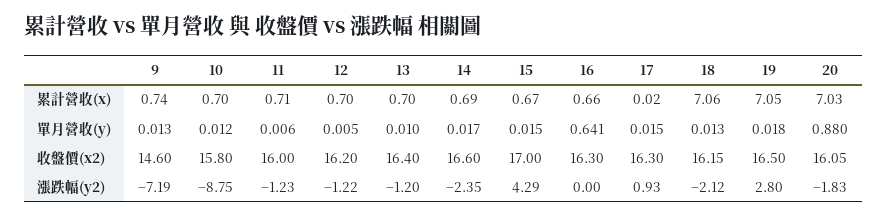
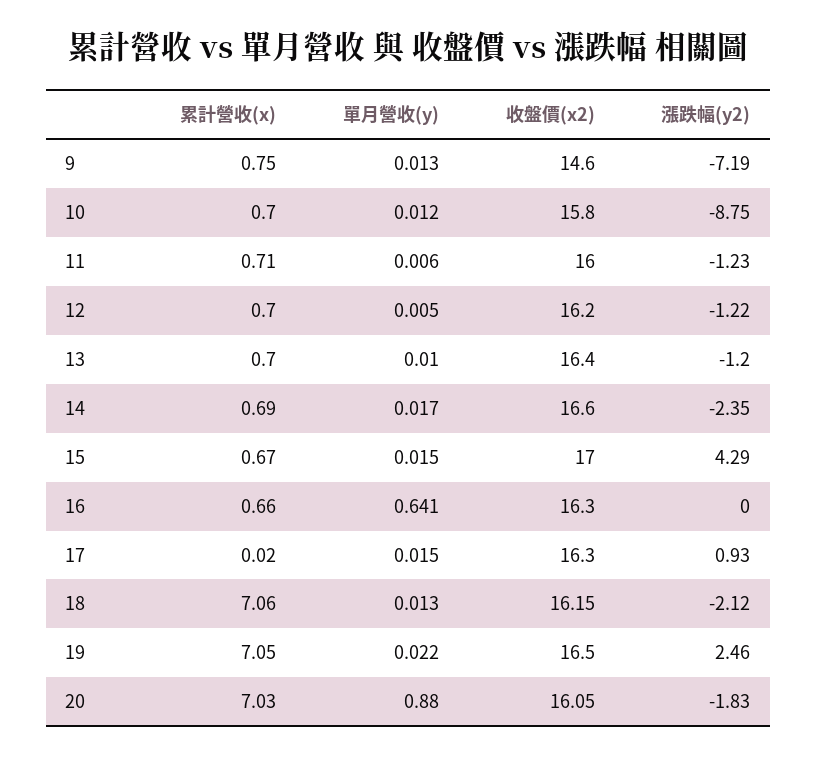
9, 累計營收(x): 0.74 -> 0.75
19, 單月營收(y): 0.018 -> 0.022
19, 漲跌幅(y2): 2.8 -> 2.46

